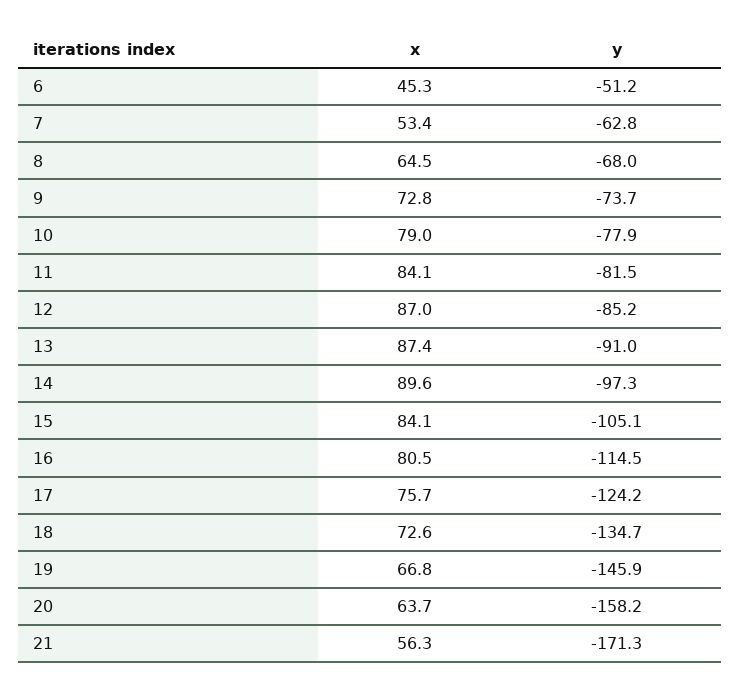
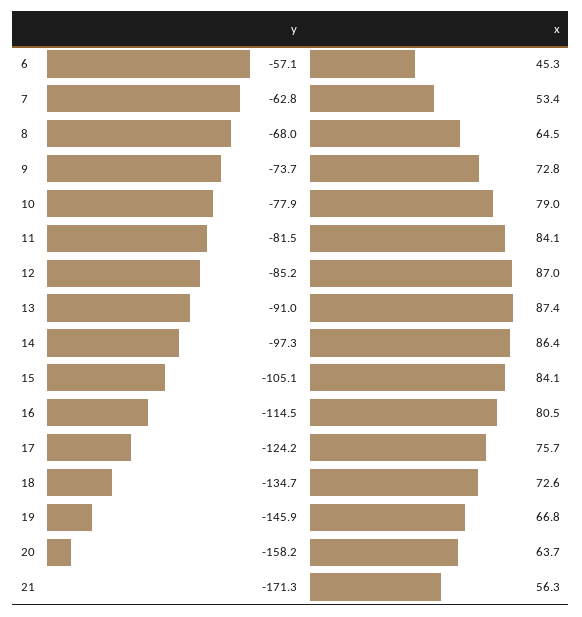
y, 6: -51.2 -> -57.1
x, 14: 89.6 -> 86.4

